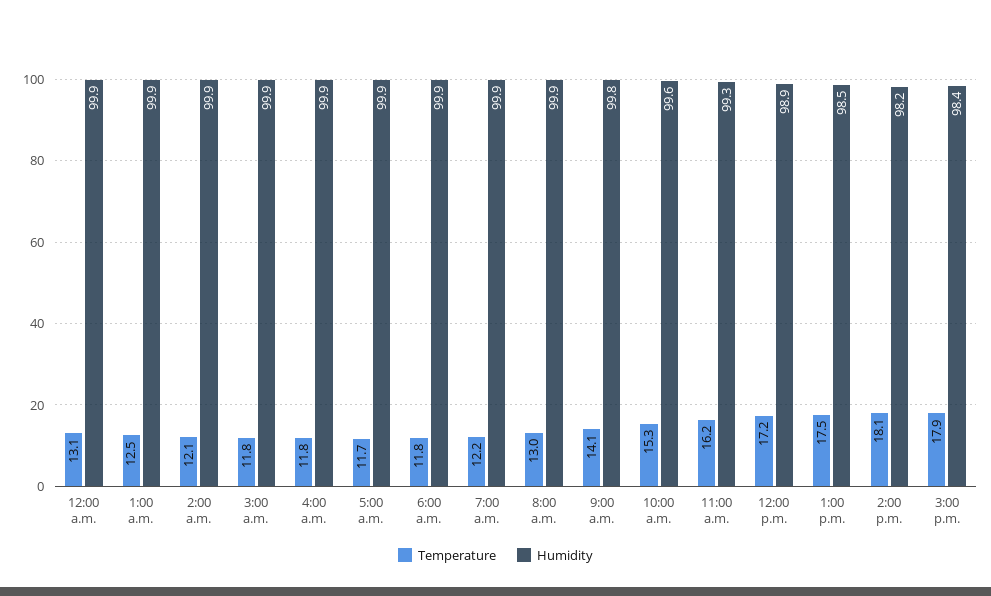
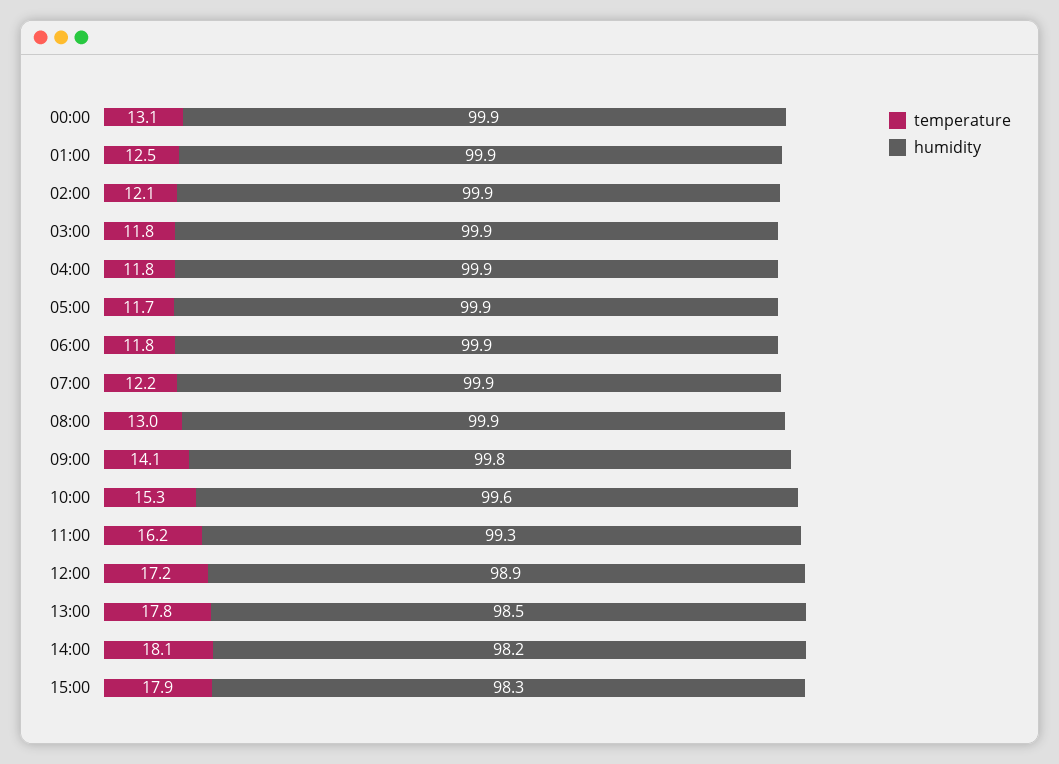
Temperature, 1:00 p.m.: 17.5 -> 17.8
Humidity, 3:00 p.m.: 98.4 -> 98.3

